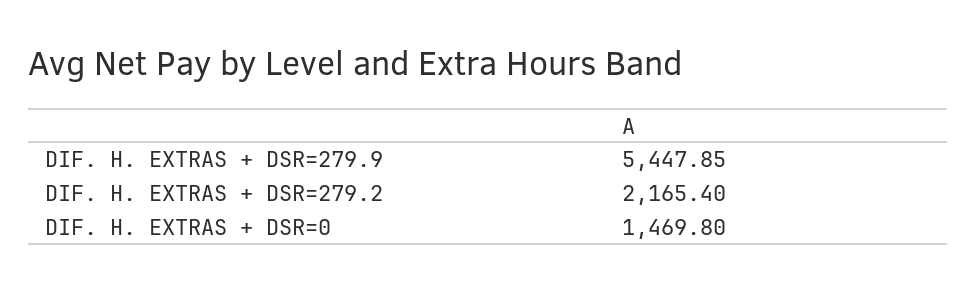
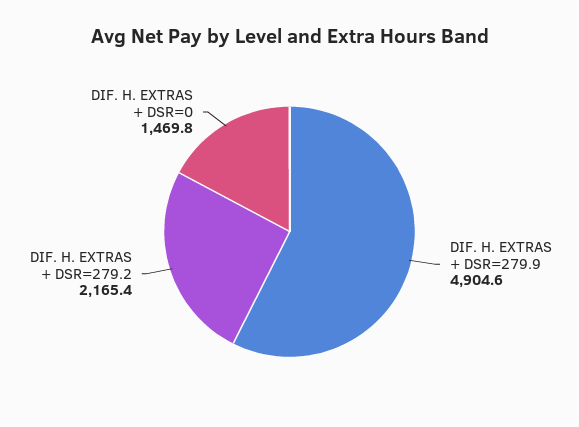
DIF. H. EXTRAS + DSR=279.9: 5447.85 -> 4904.6

